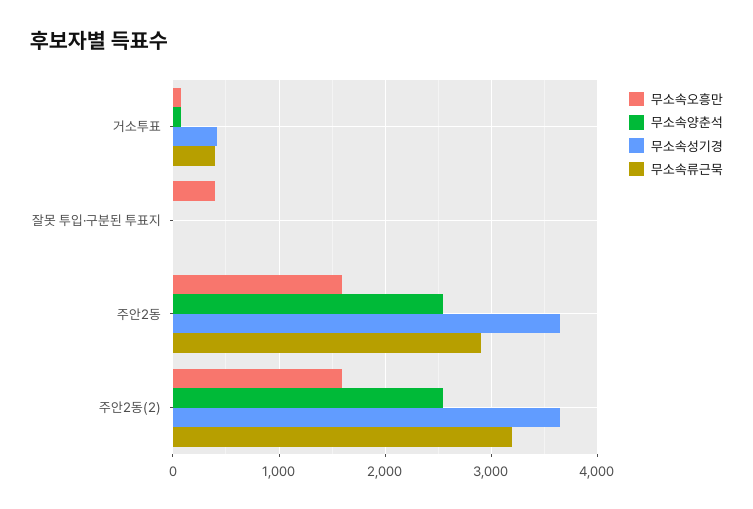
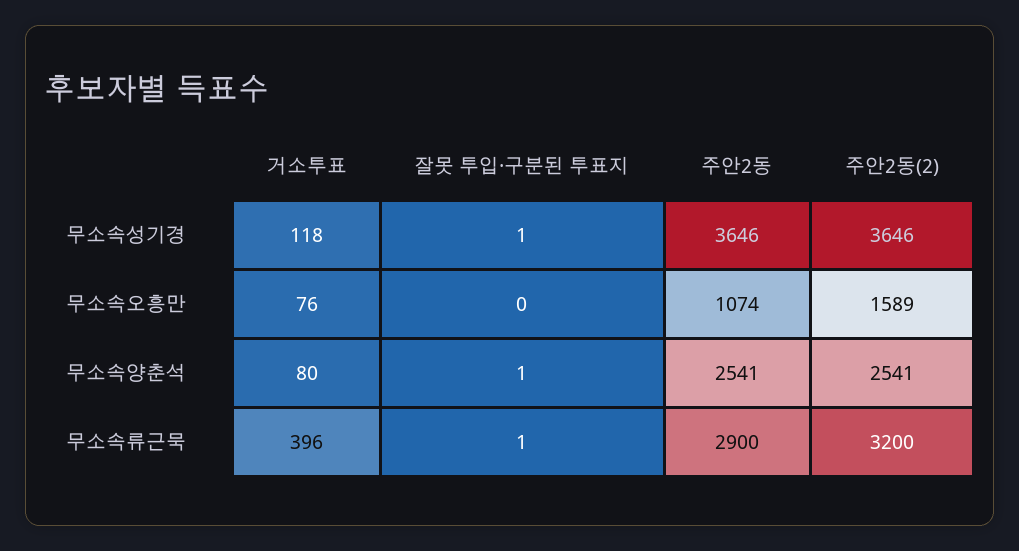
무소속성기경, 거소투표: 400 -> 118
무소속오흥만, 잘못 투입·구분된 투표지: 400 -> 0
무소속오흥만, 주안2동: 1600 -> 1074

